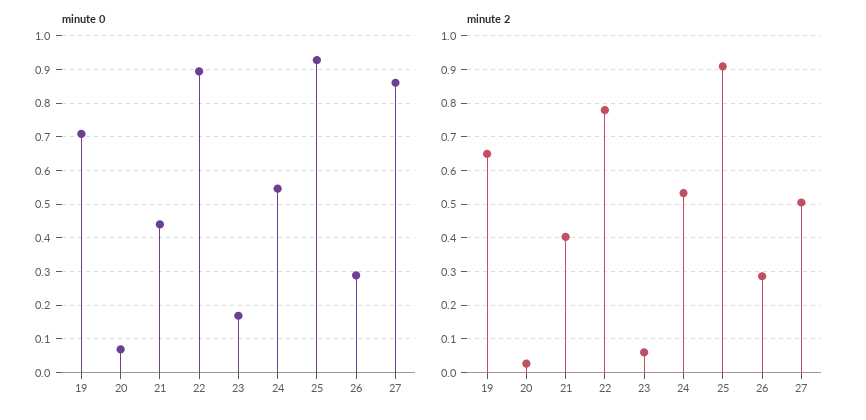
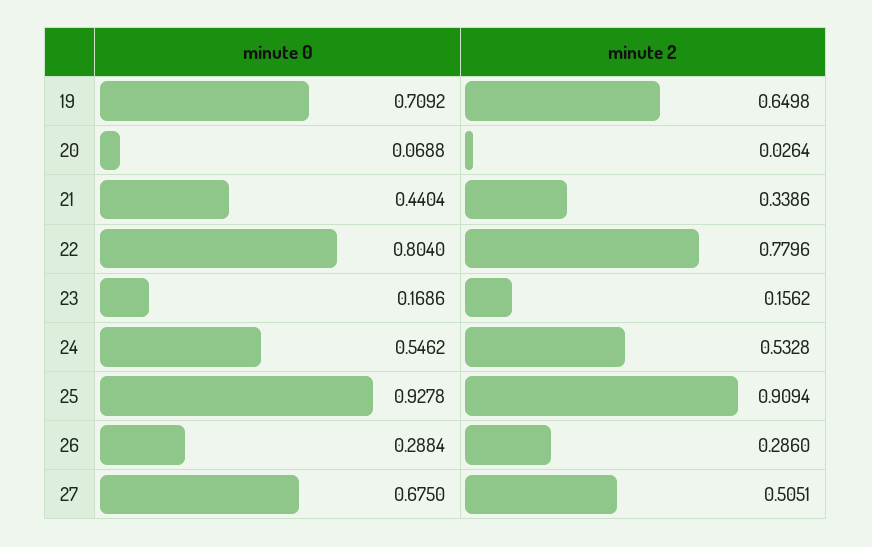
minute 0, 22: 0.9 -> 0.804
minute 0, 27: 0.86 -> 0.675
minute 2, 21: 0.4 -> 0.3386
minute 2, 23: 0.06 -> 0.1562

